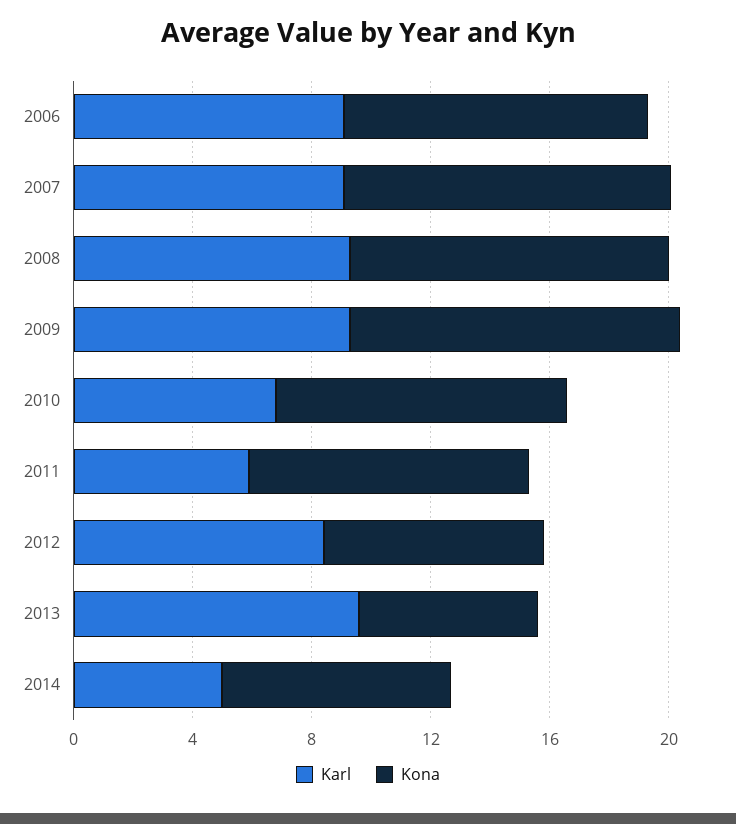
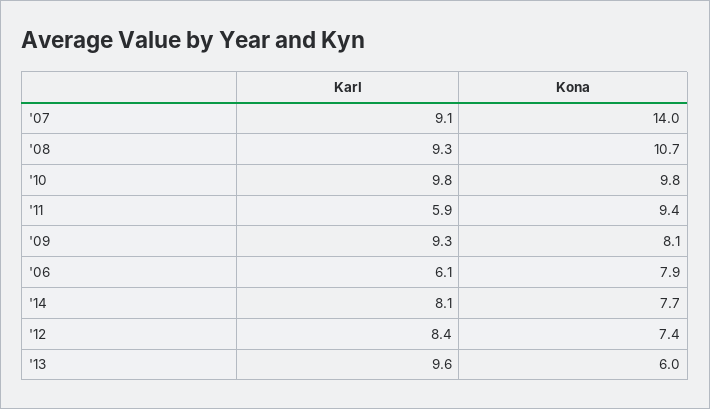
Karl, 2006: 9 -> 6.1
Kona, 2006: 10 -> 7.9
Kona, 2007: 11 -> 14
Kona, 2009: 11 -> 8.1
Karl, 2010: 7 -> 9.8
Karl, 2014: 5 -> 8.1

